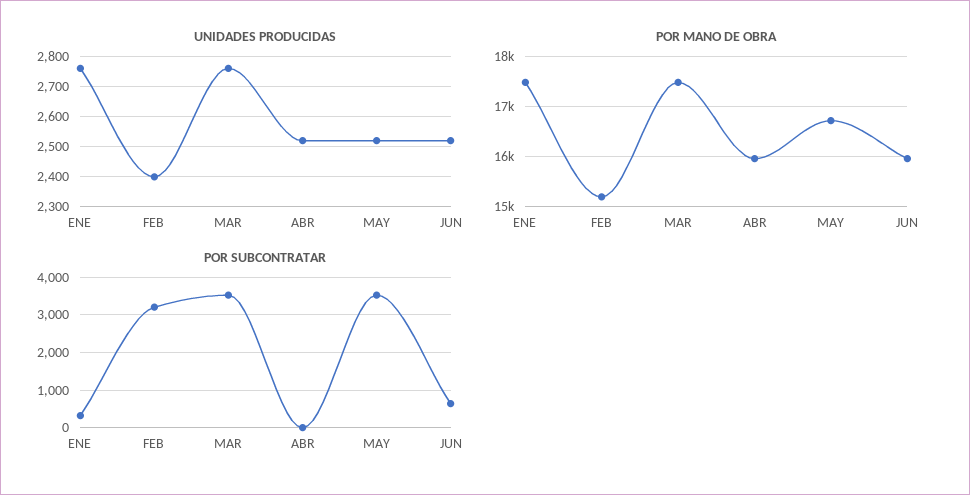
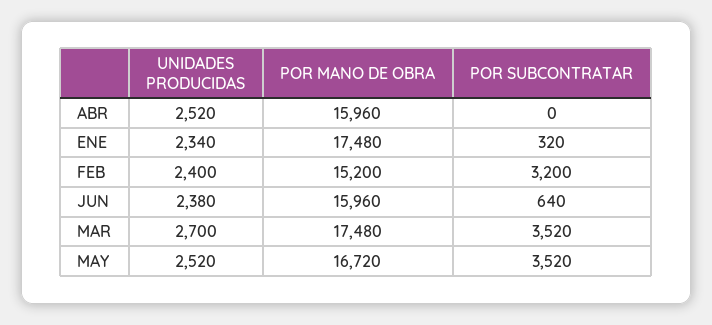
UNIDADES PRODUCIDAS, ENE: 2760 -> 2340
UNIDADES PRODUCIDAS, MAR: 2760 -> 2700
UNIDADES PRODUCIDAS, JUN: 2520 -> 2380

